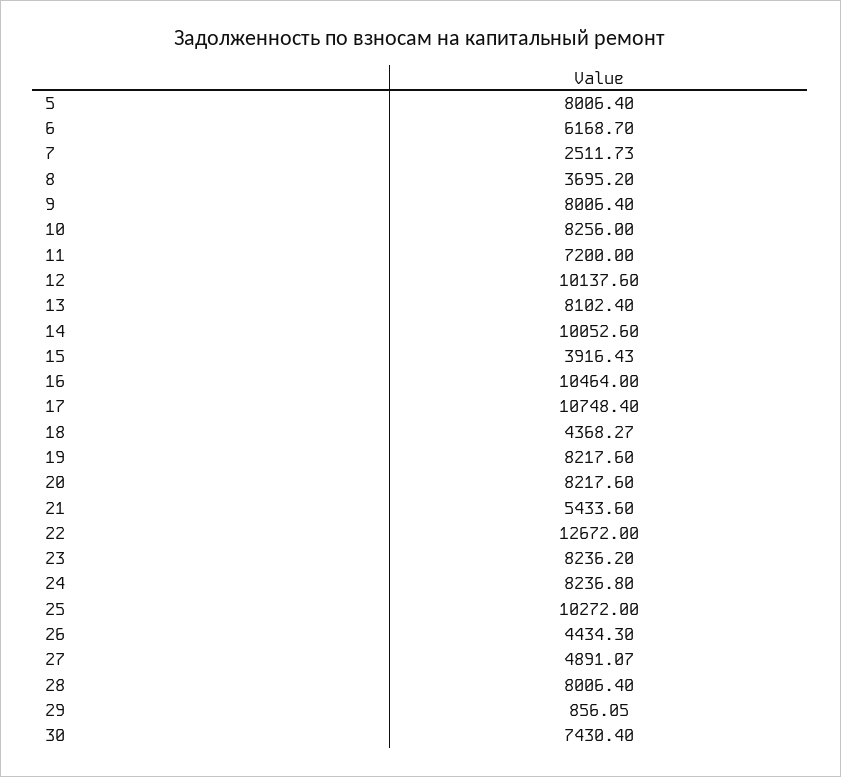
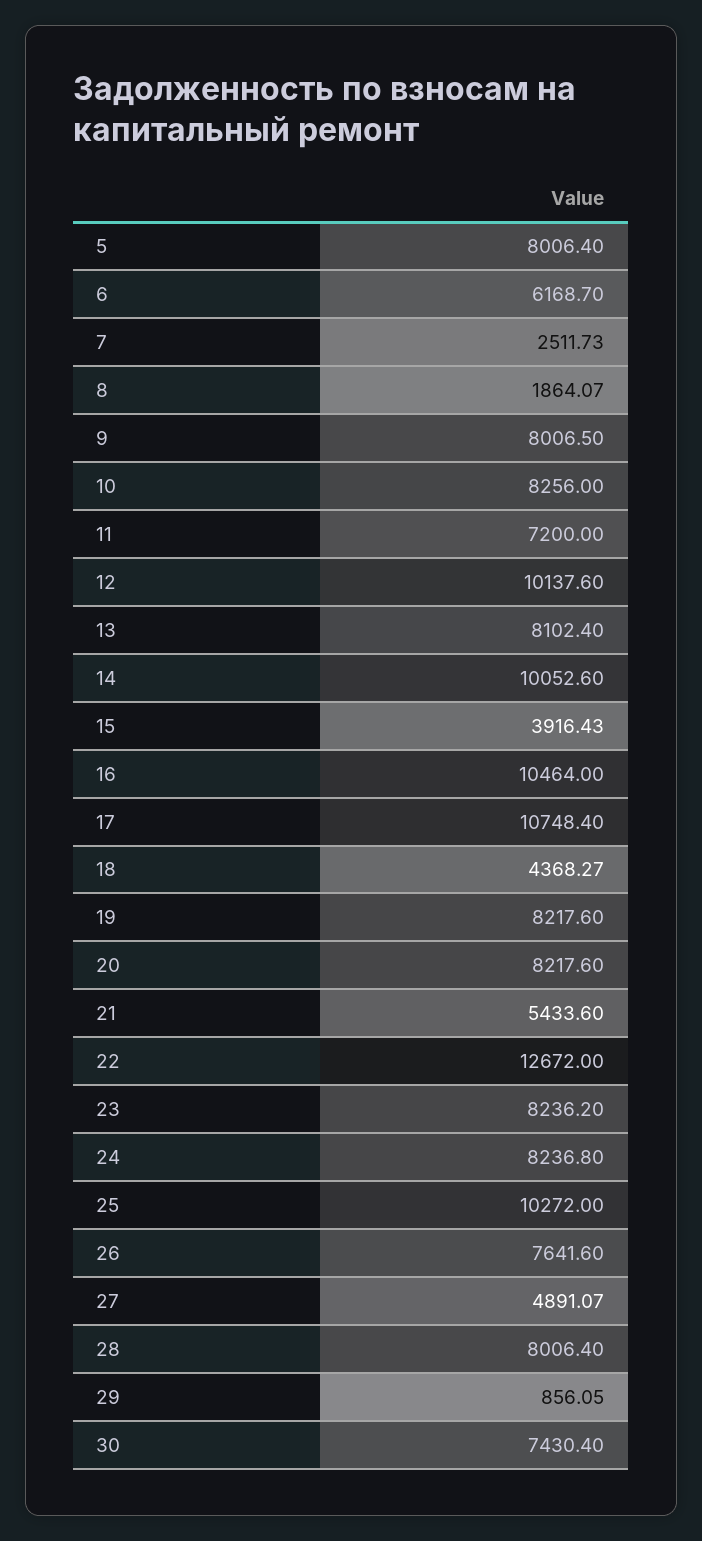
8: 3695.2 -> 1864.07
9: 8006.4 -> 8006.5
26: 4434.3 -> 7641.6

